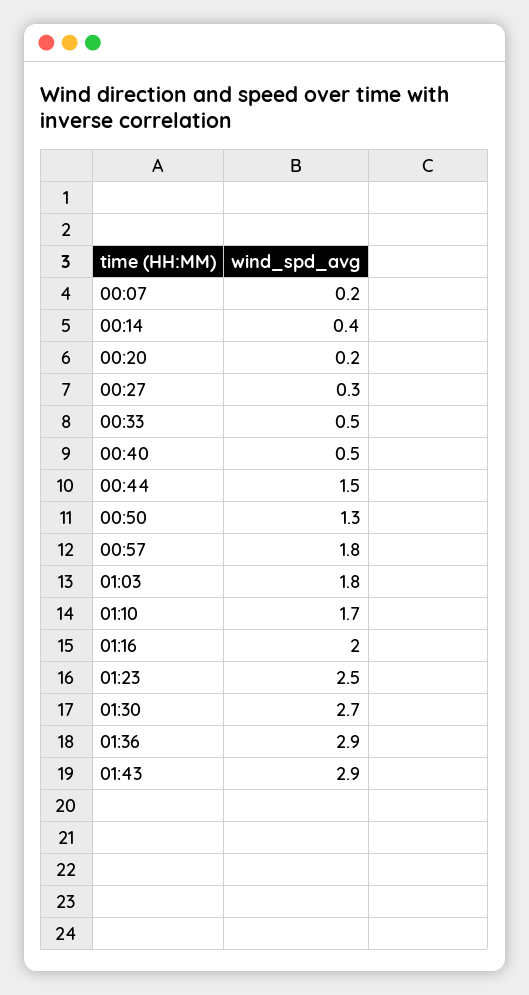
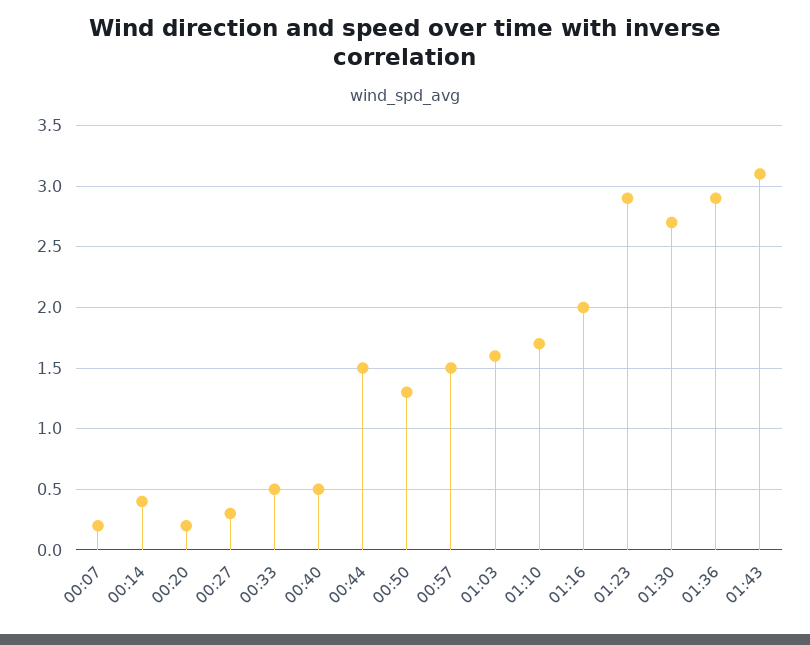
00:57: 1.8 -> 1.5
01:03: 1.8 -> 1.6
01:23: 2.5 -> 2.9
01:43: 2.9 -> 3.1

